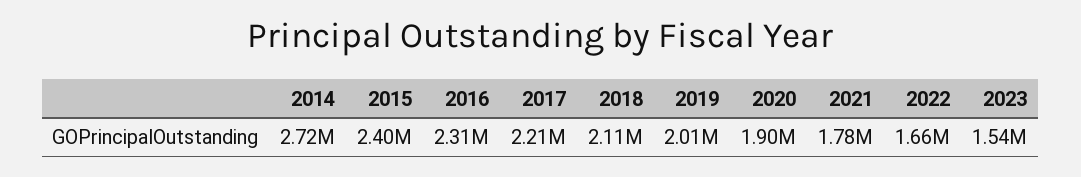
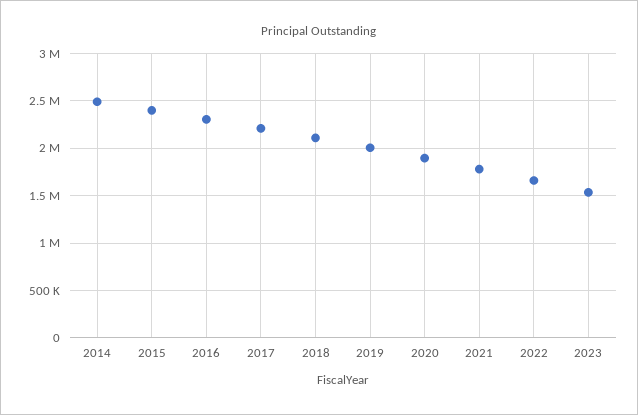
2014: 2720000 -> 2500000

